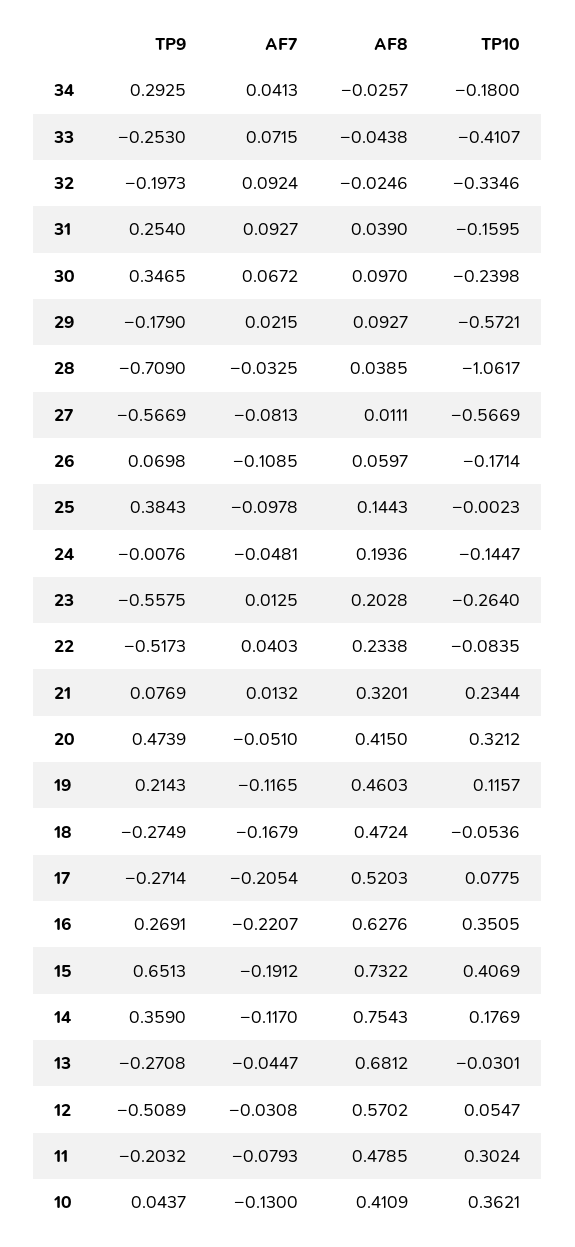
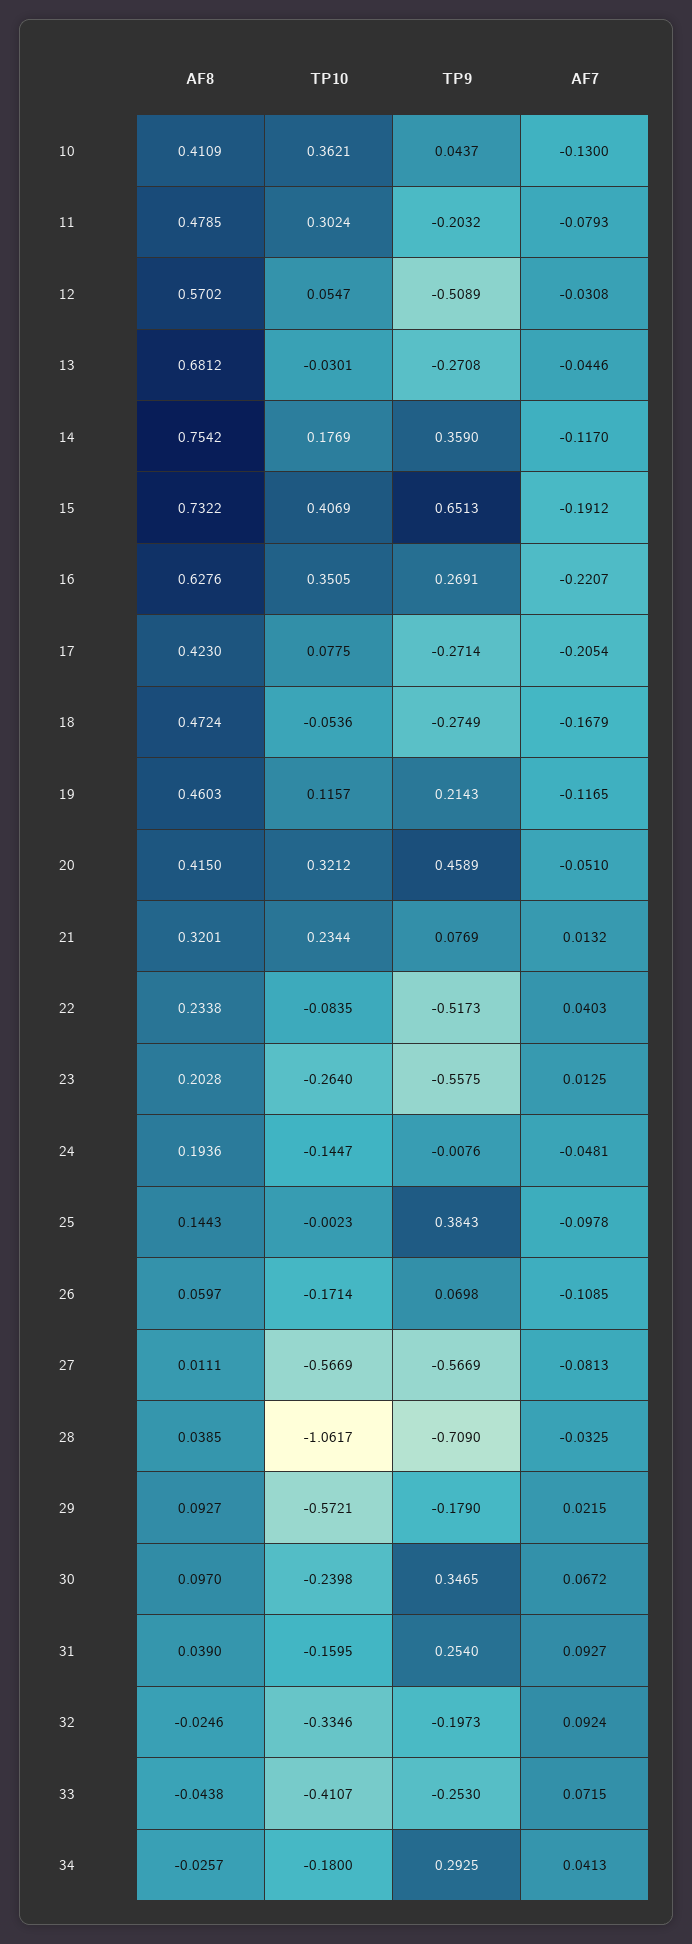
TP9, 20: 0.4739 -> 0.4589
AF8, 17: 0.5203 -> 0.423
AF8, 14: 0.7543 -> 0.7542
AF7, 13: -0.0447 -> -0.0446

